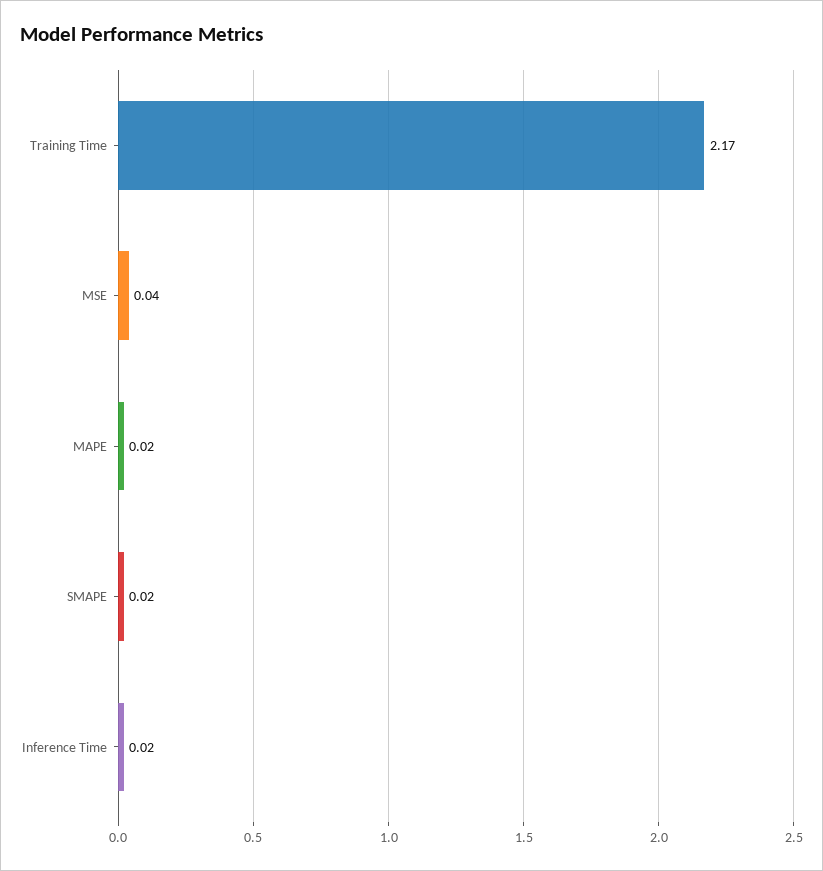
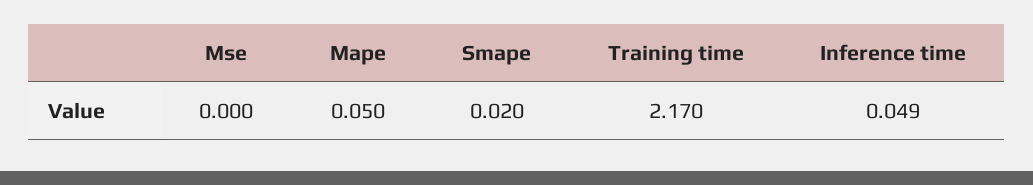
MSE: 0.04 -> 0
MAPE: 0.02 -> 0.05
Inference Time: 0.02 -> 0.049

